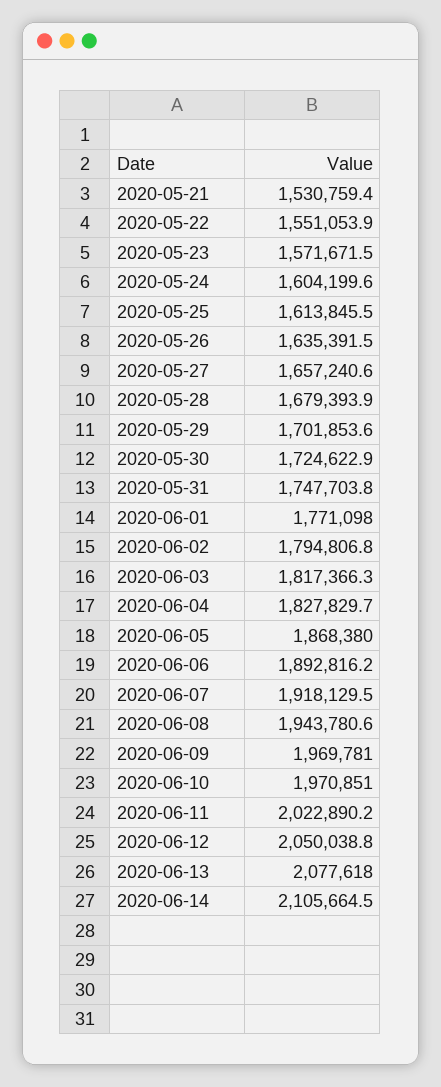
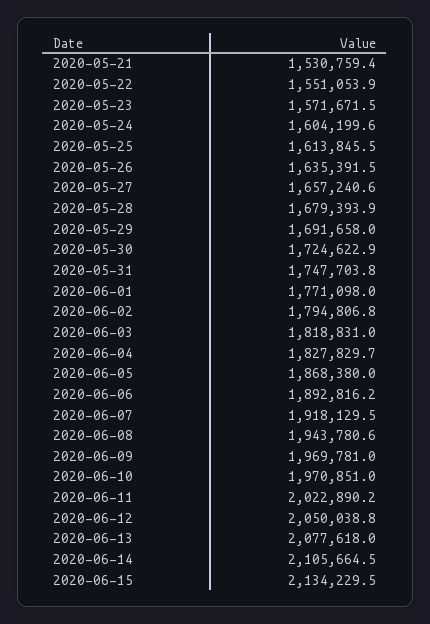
2020-05-29: 1701853.6 -> 1691658
2020-06-03: 1817366.3 -> 1818831
2020-06-15: none -> 2134229.5

